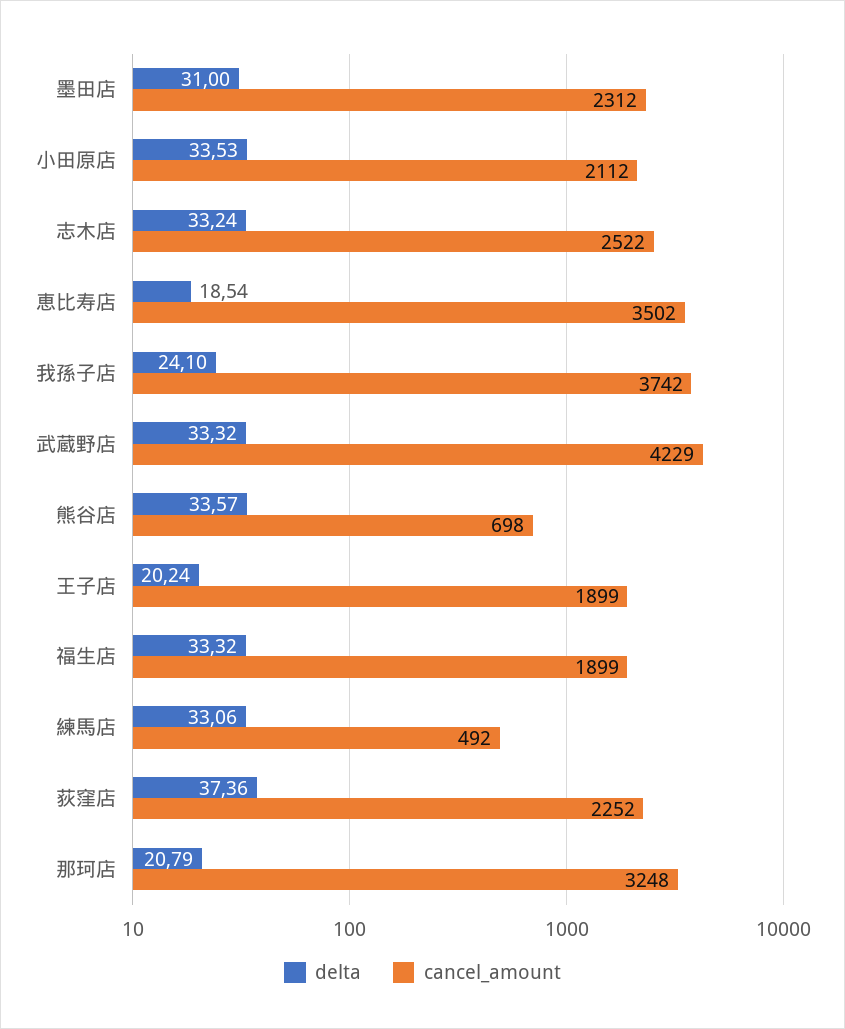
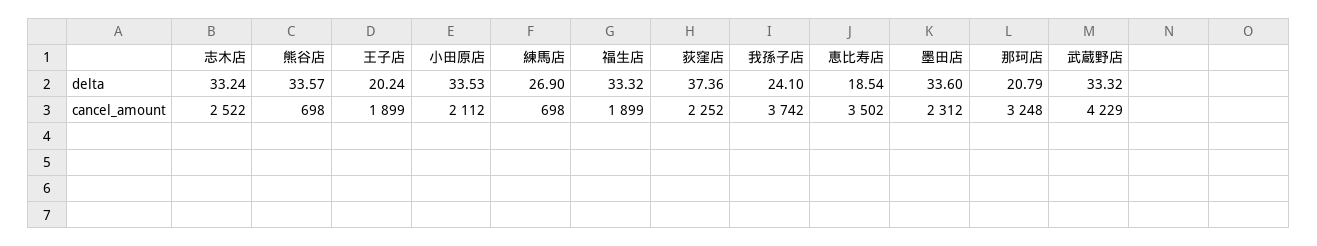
delta, 墨田店: 31 -> 33.6
delta, 練馬店: 33.06 -> 26.9
cancel_amount, 練馬店: 492 -> 698

